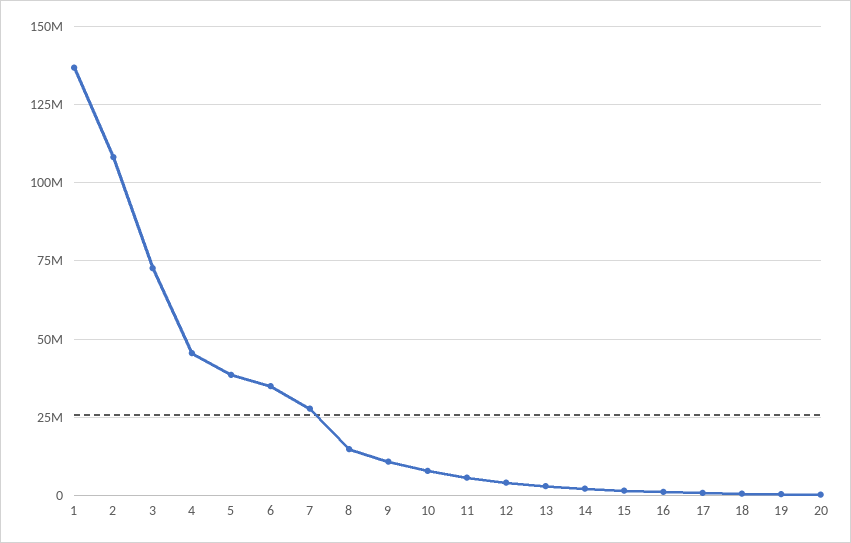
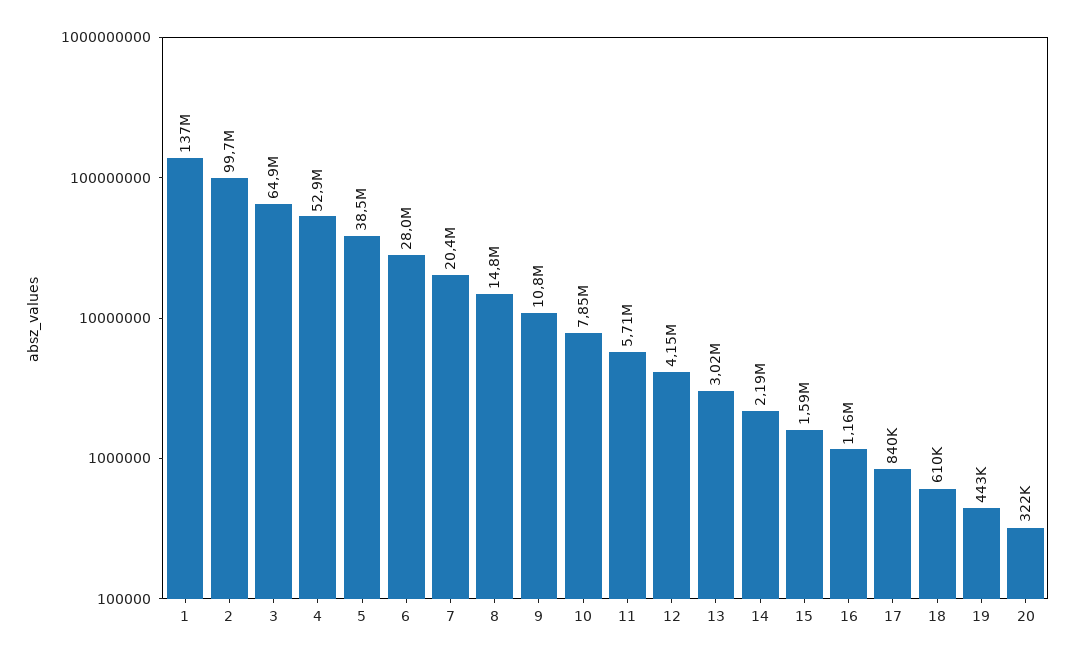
2: 107500000 -> 99700000
3: 72500000 -> 64900000
4: 45000000 -> 52900000
6: 35000000 -> 28000000
7: 27500000 -> 20400000

